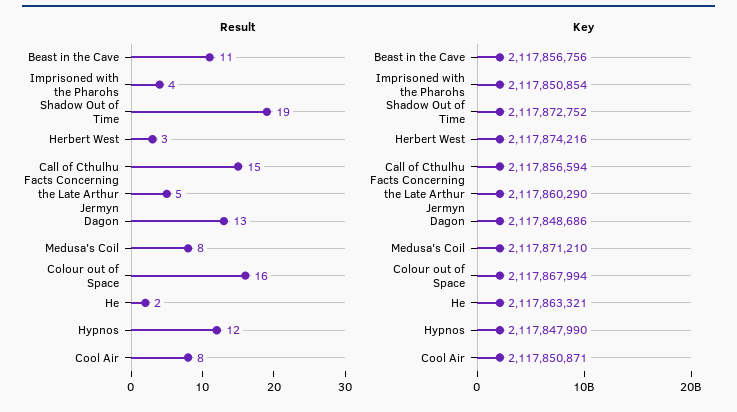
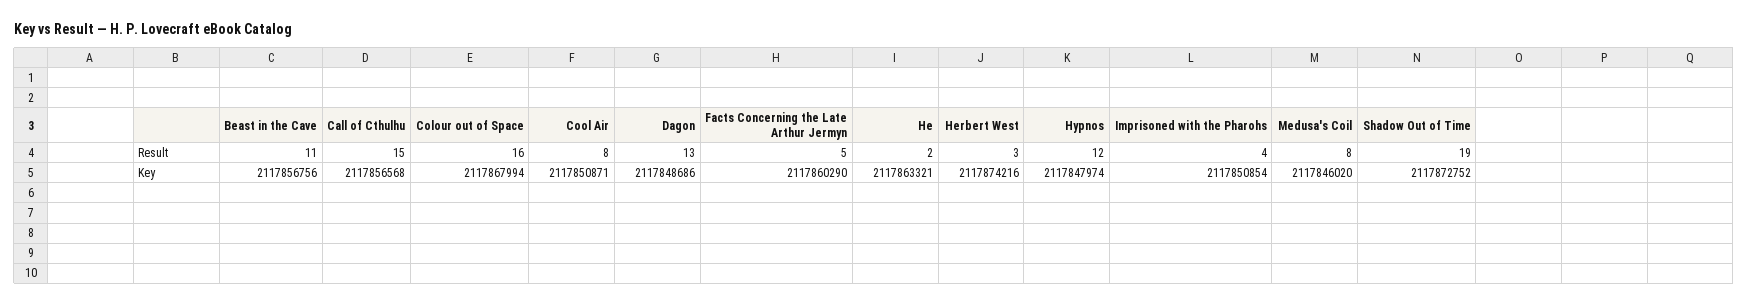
Key, Call of Cthulhu: 2117856594 -> 2117856568
Key, Medusa's Coil: 2117871210 -> 2117846020
Key, Hypnos: 2117847990 -> 2117847974

